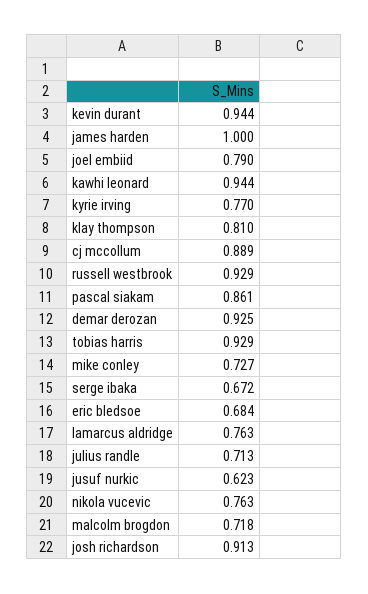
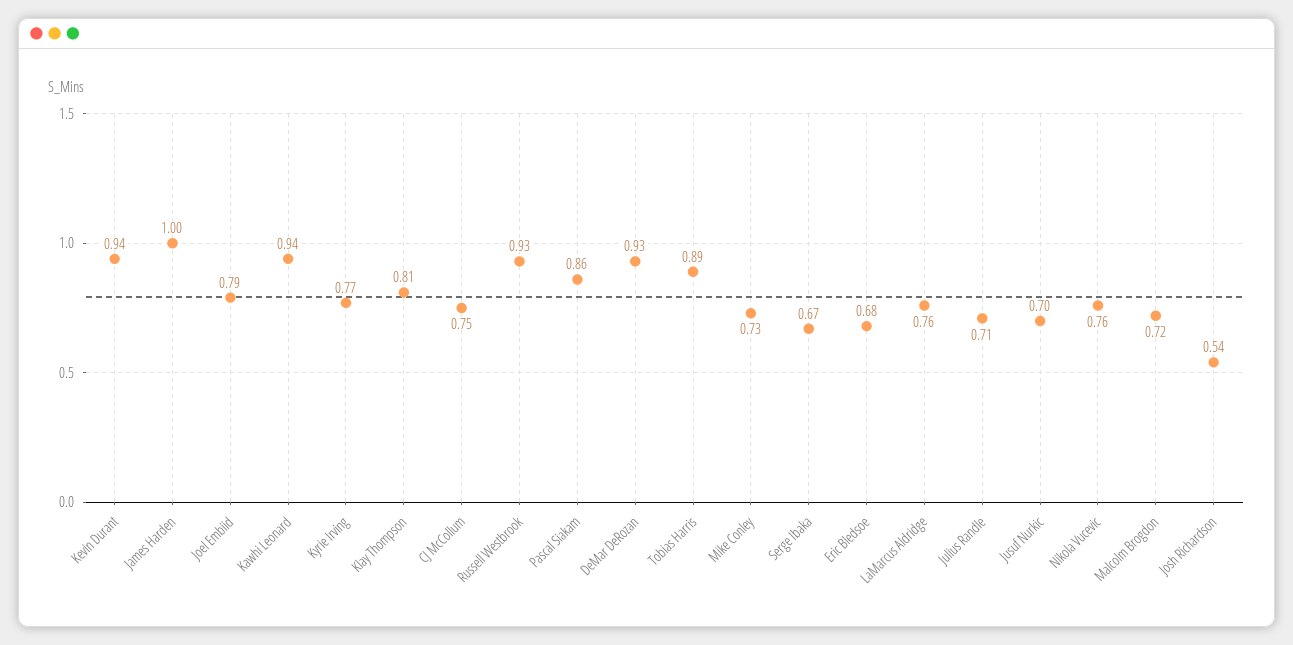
cj mccollum: 0.889 -> 0.75
tobias harris: 0.929 -> 0.89
jusuf nurkic: 0.623 -> 0.7
josh richardson: 0.913 -> 0.54

